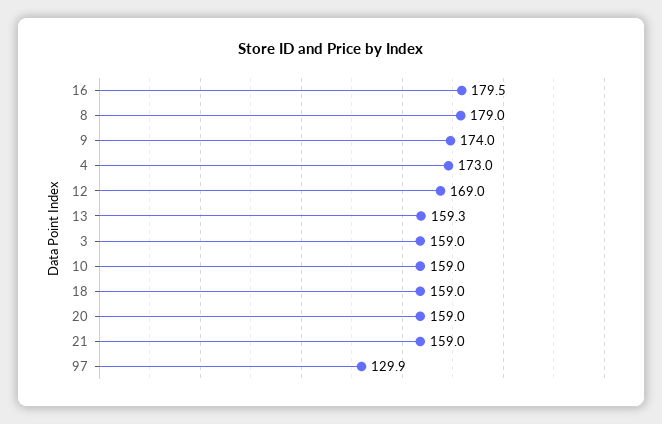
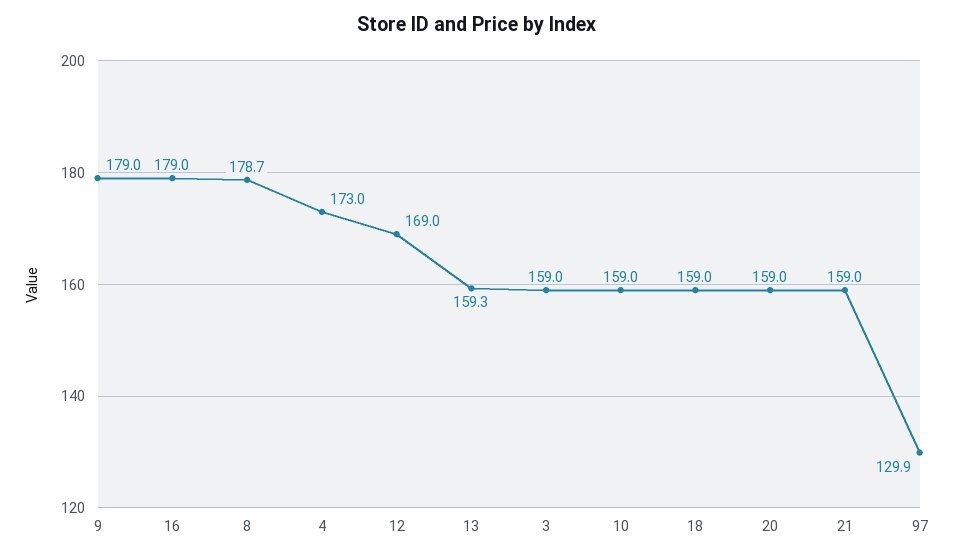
16: 179.5 -> 179
8: 179 -> 178.7
9: 174 -> 179

